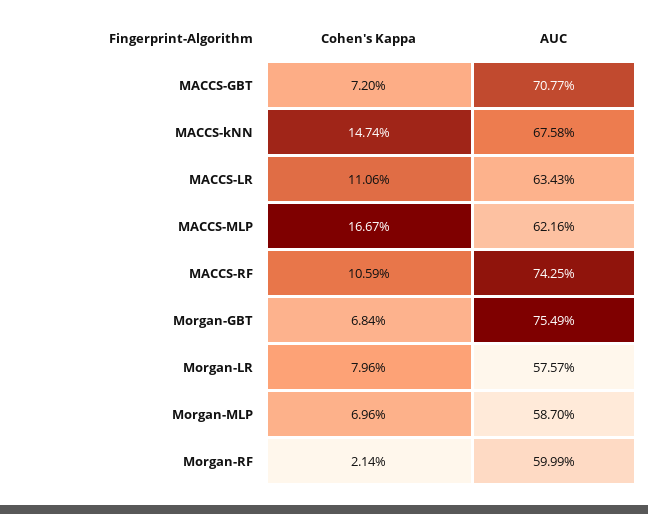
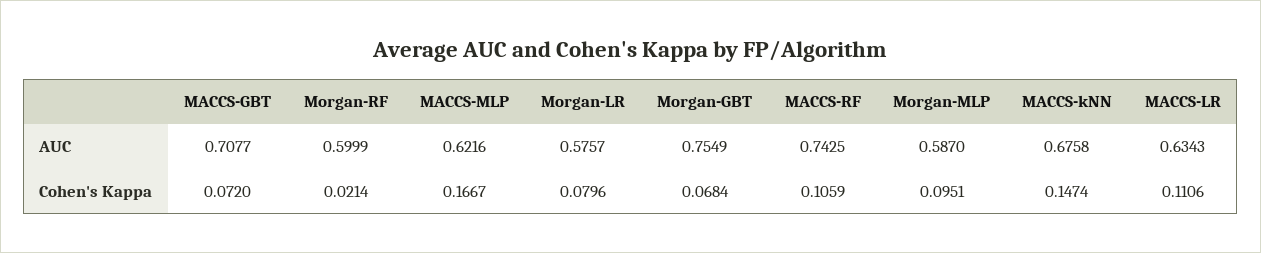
Cohen's Kappa, Morgan-MLP: 0.0696 -> 0.0951

